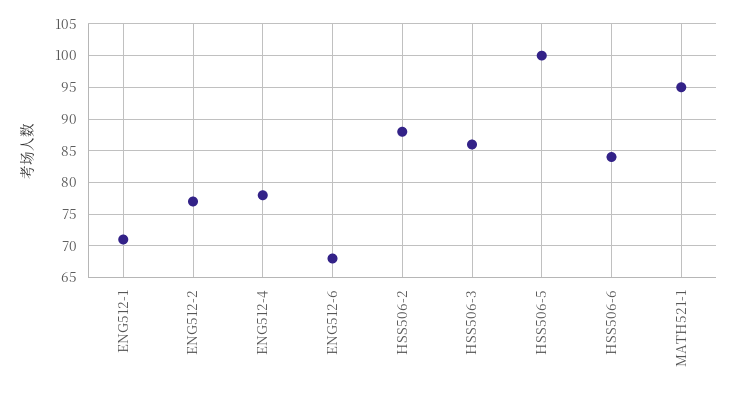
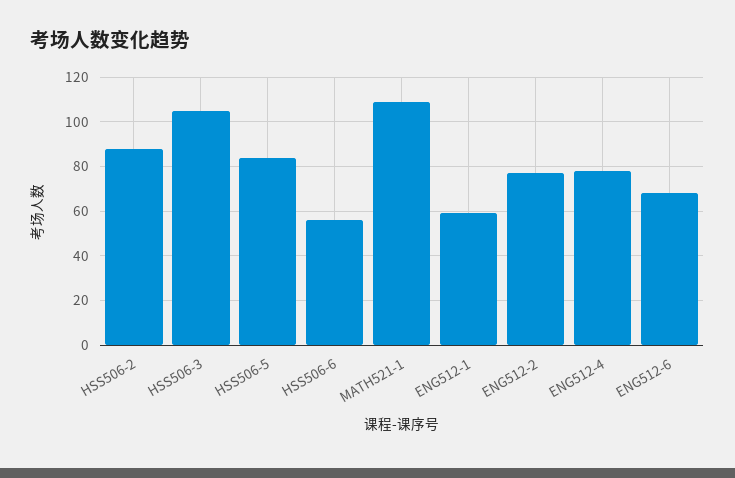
ENG512-1: 71 -> 60
HSS506-3: 86 -> 105
HSS506-5: 100 -> 85
HSS506-6: 84 -> 55
MATH521-1: 95 -> 110

